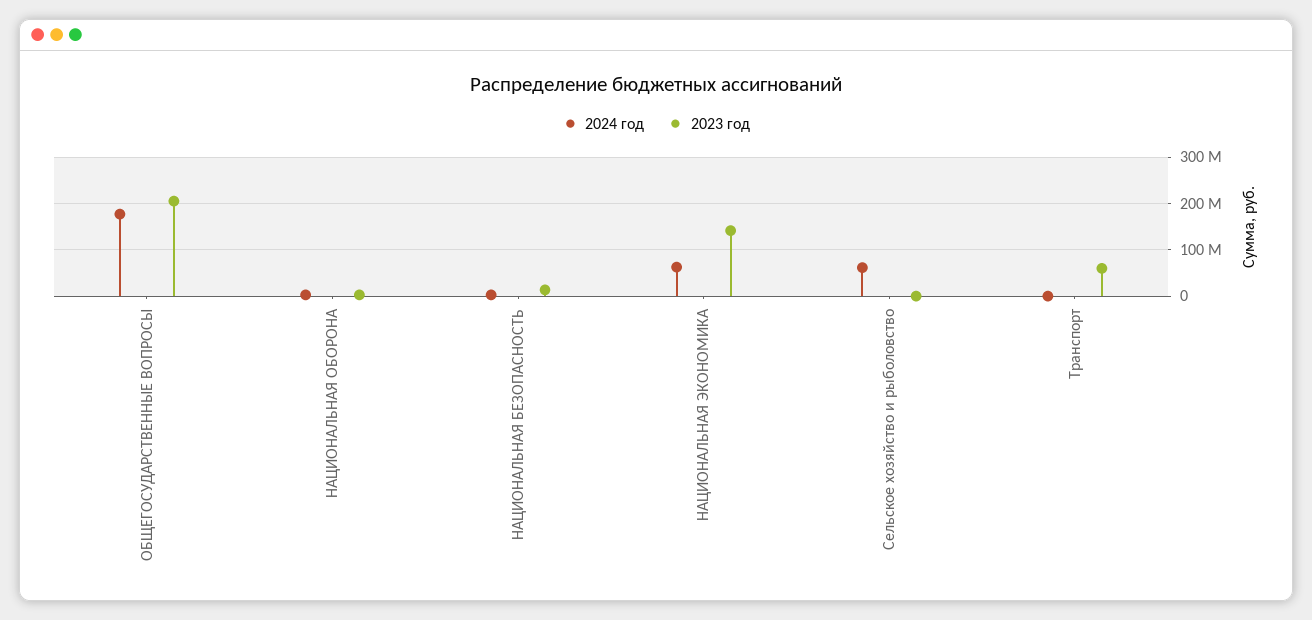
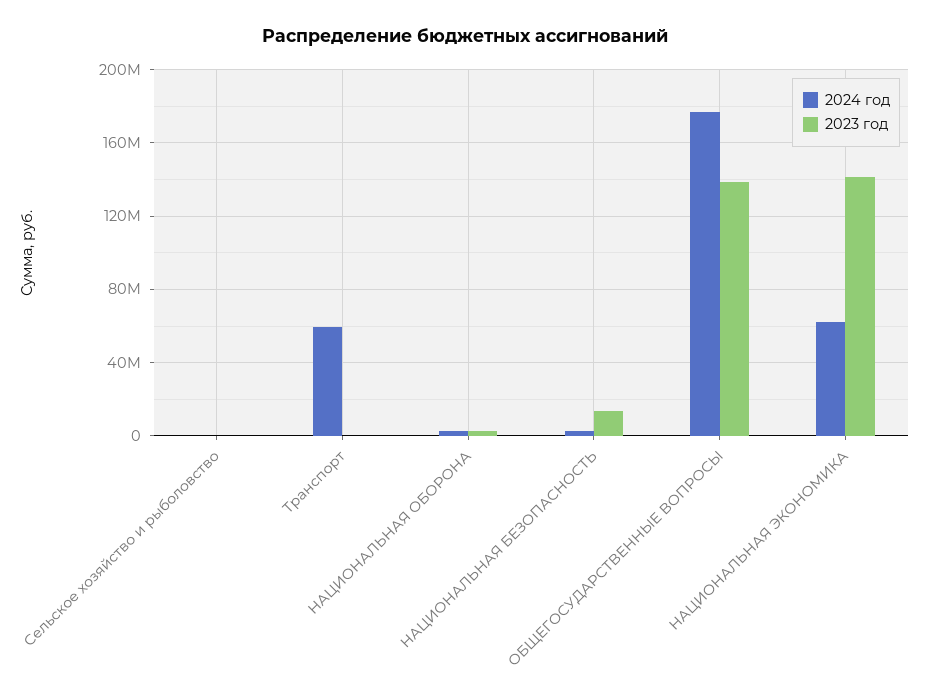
2023 год, ОБЩЕГОСУДАРСТВЕННЫЕ ВОПРОСЫ: 200000000 -> 140000000
2024 год, Сельское хозяйство и рыболовство: 60000000 -> 0
2024 год, Транспорт: 0 -> 60000000
2023 год, Транспорт: 60000000 -> 0

